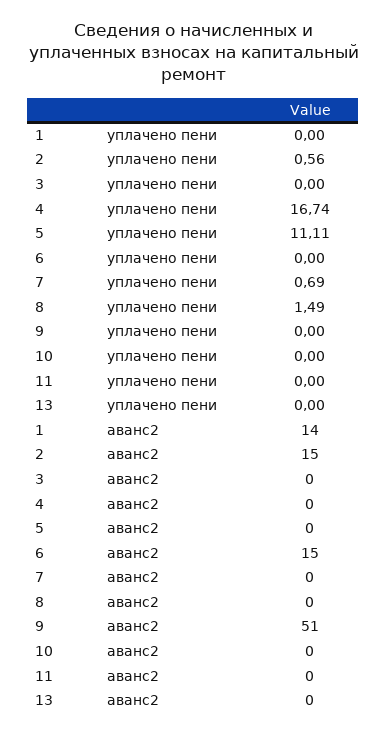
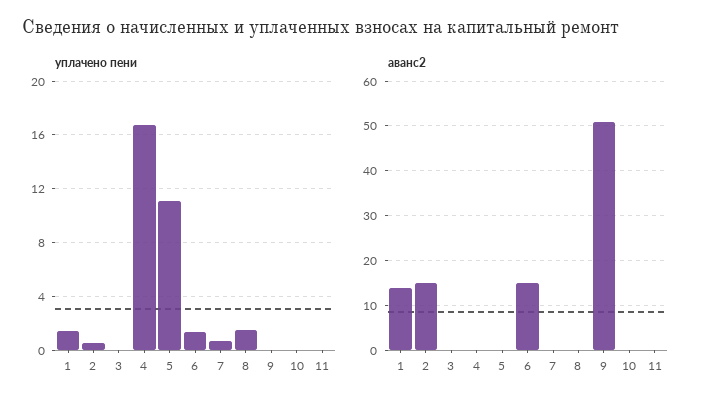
уплачено пени, 1: 0 -> 1.5
уплачено пени, 6: 0 -> 1.5
уплачено пени, 13: 0 -> none
аванс2, 13: 0 -> none

